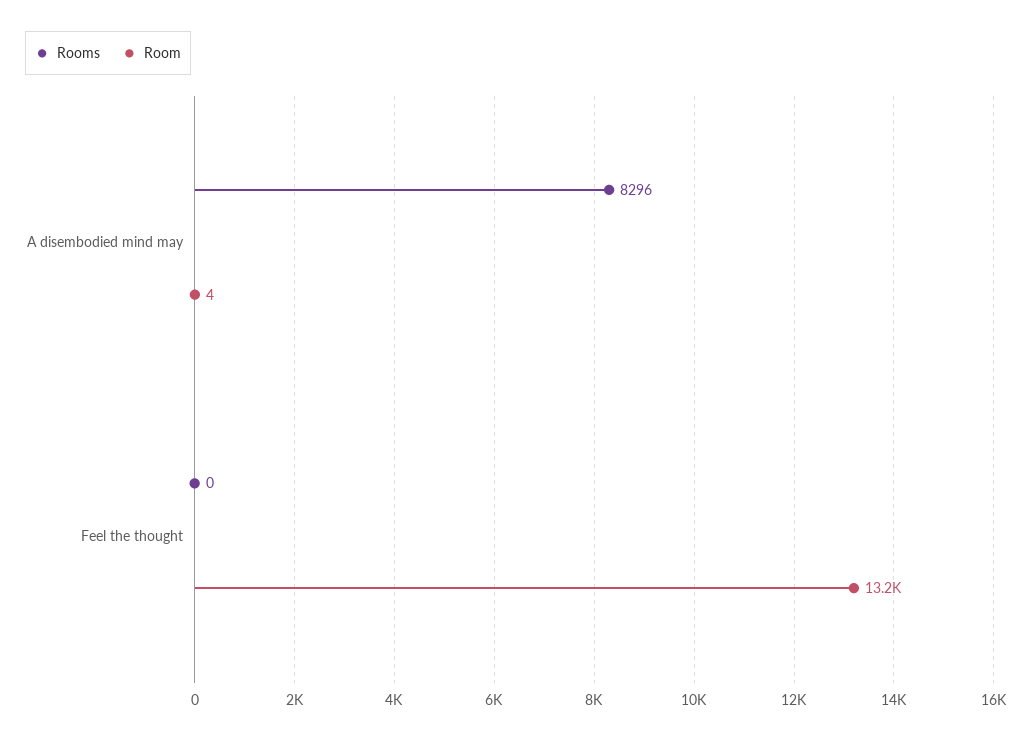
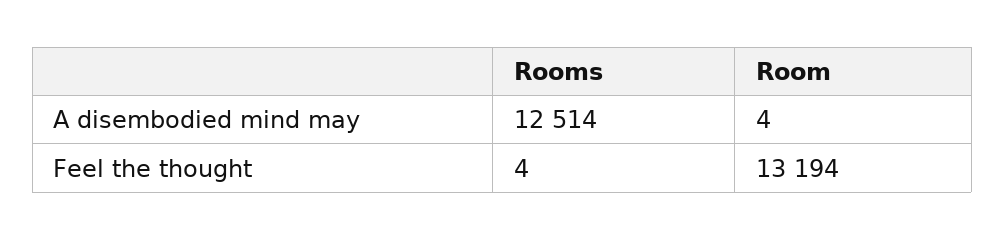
Rooms, A disembodied mind may: 8296 -> 12514
Rooms, Feel the thought: 0 -> 4

